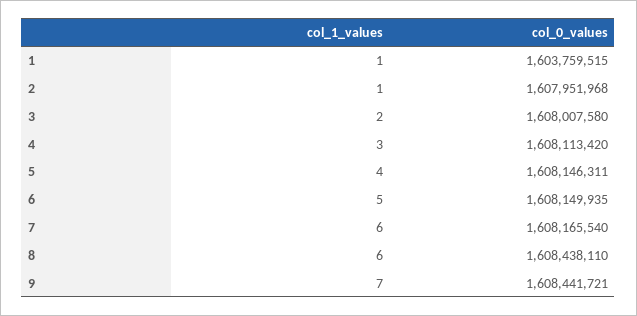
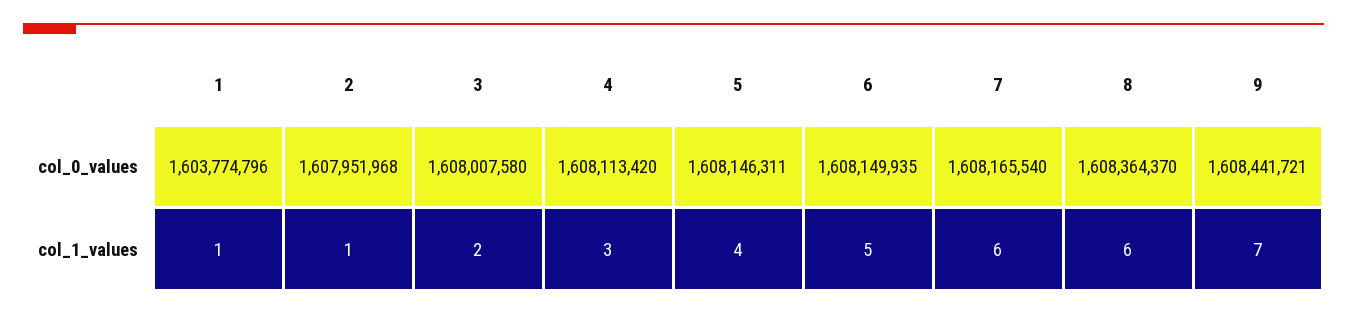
col_0_values, 1: 1603759515 -> 1603774796
col_0_values, 8: 1608438110 -> 1608364370

